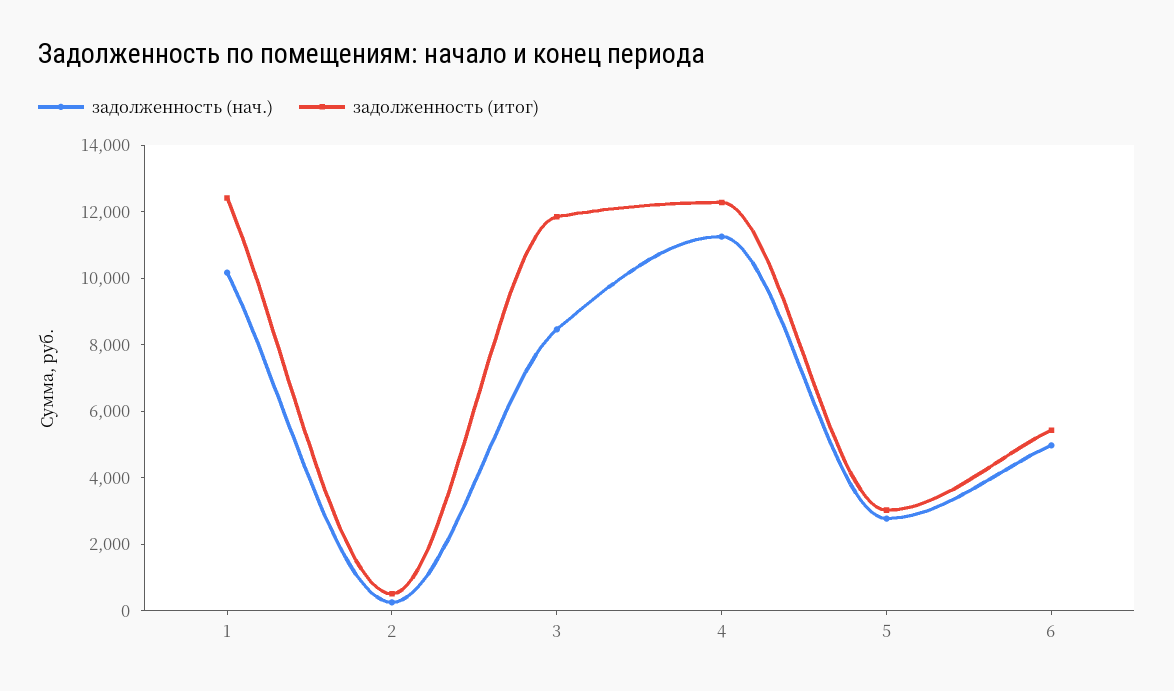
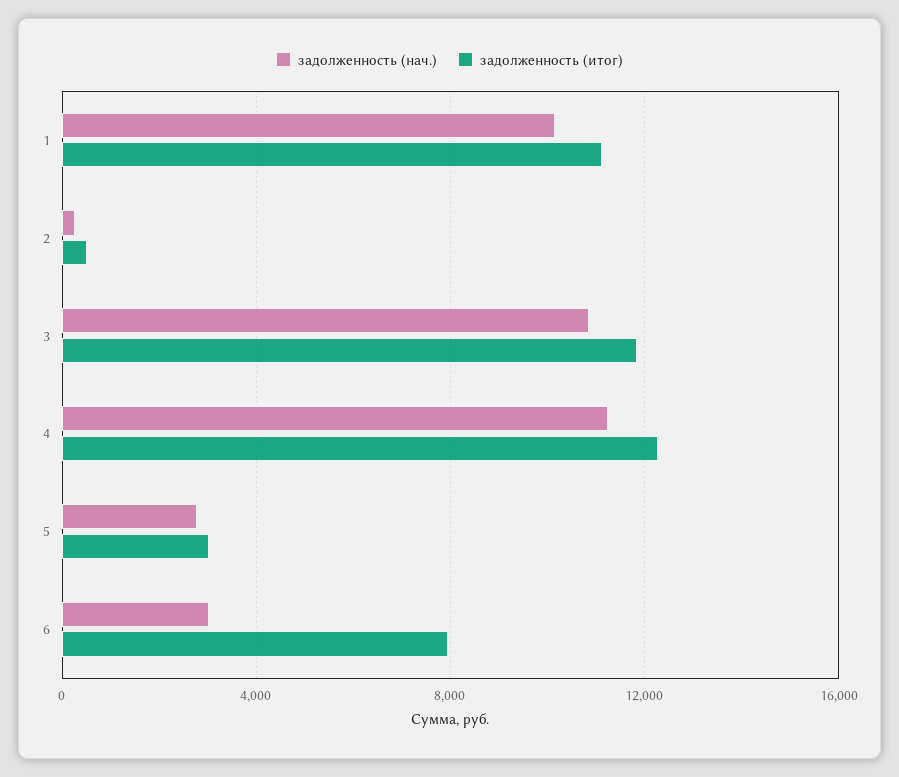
задолженность (итог), 1: 12500 -> 11000
задолженность (нач.), 3: 8500 -> 11000
задолженность (нач.), 6: 5000 -> 3000
задолженность (итог), 6: 5500 -> 8000

